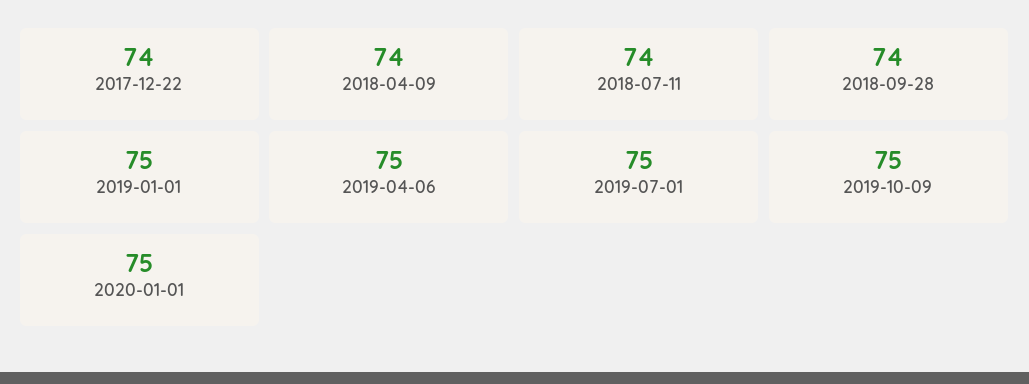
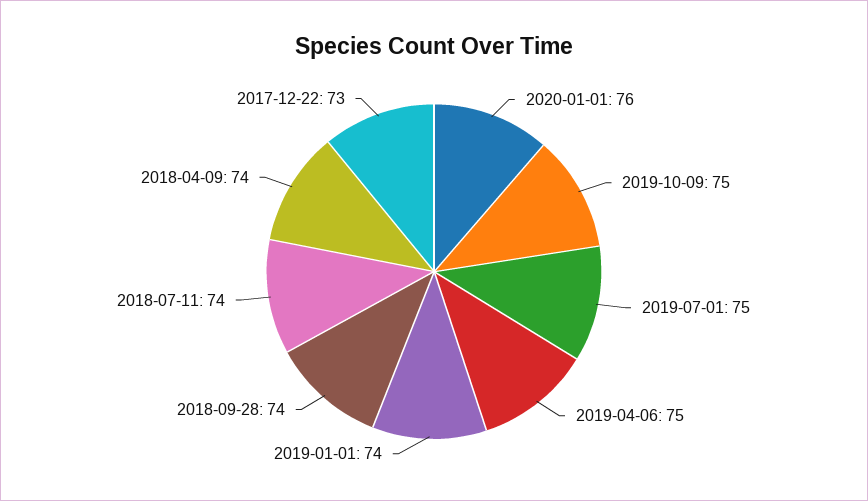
2017-12-22: 74 -> 73
2019-01-01: 75 -> 74
2020-01-01: 75 -> 76

